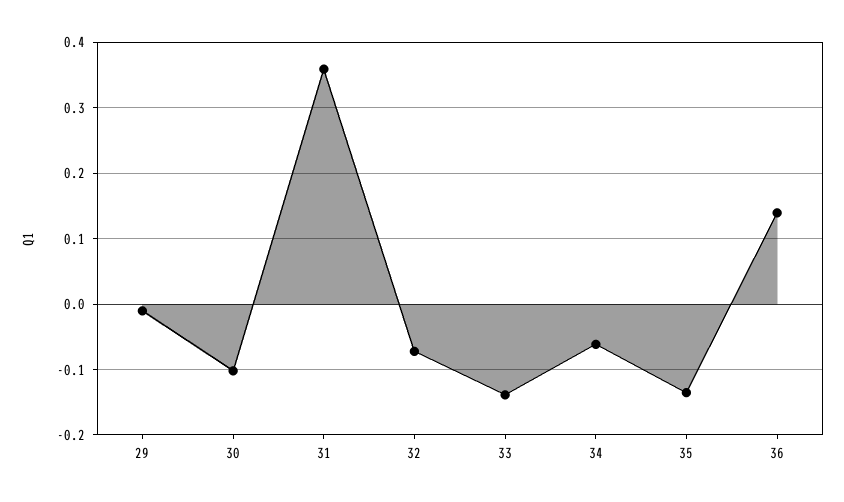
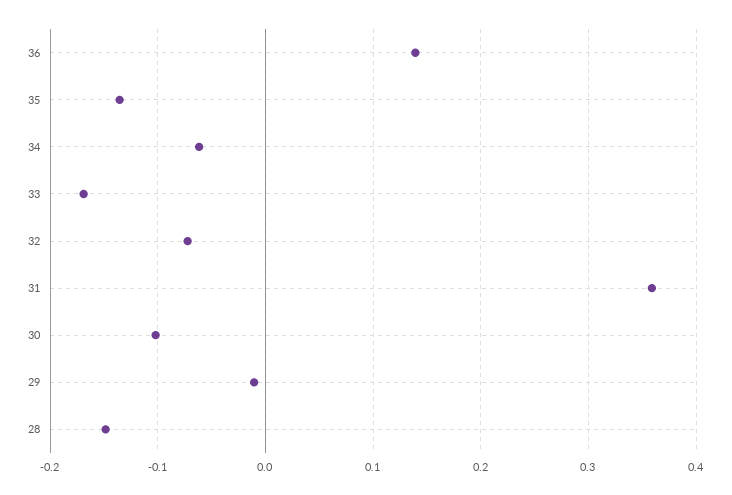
33: -0.14 -> -0.17
28: none -> -0.15

